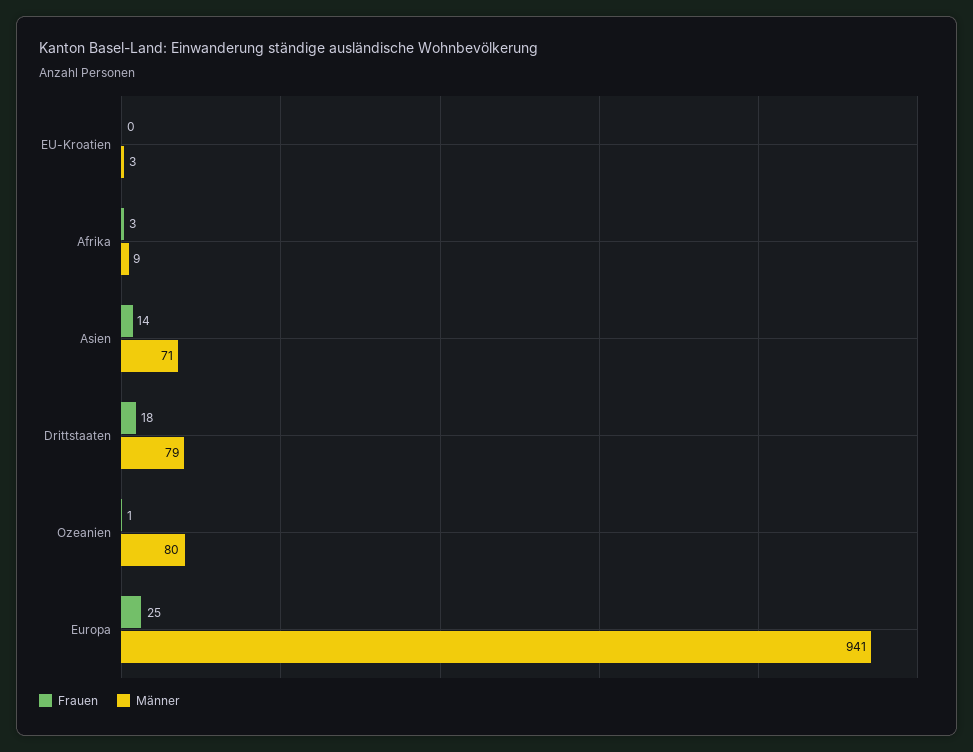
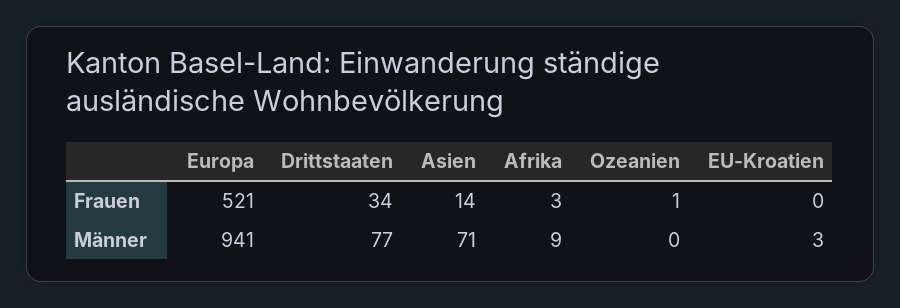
Frauen, Drittstaaten: 18 -> 34
Männer, Drittstaaten: 79 -> 77
Männer, Ozeanien: 80 -> 0
Frauen, Europa: 25 -> 521

